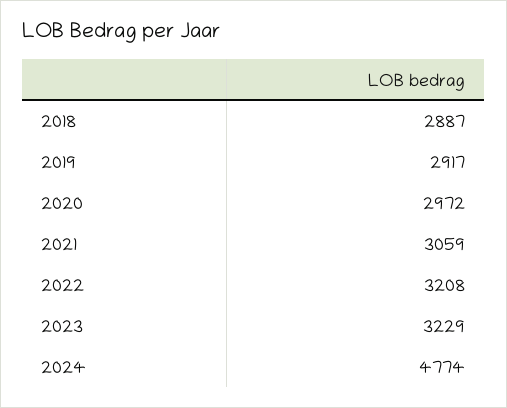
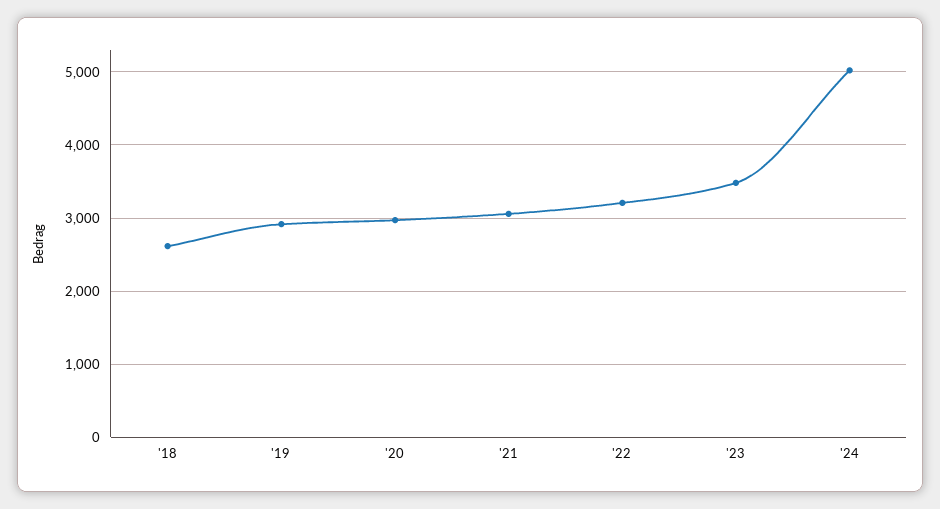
2018: 2887 -> 2600
2023: 3229 -> 3500
2024: 4774 -> 5000

